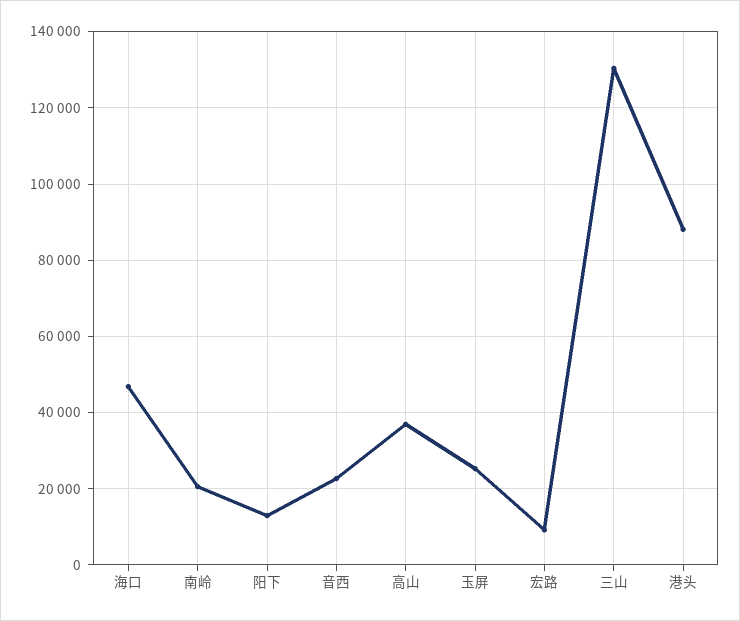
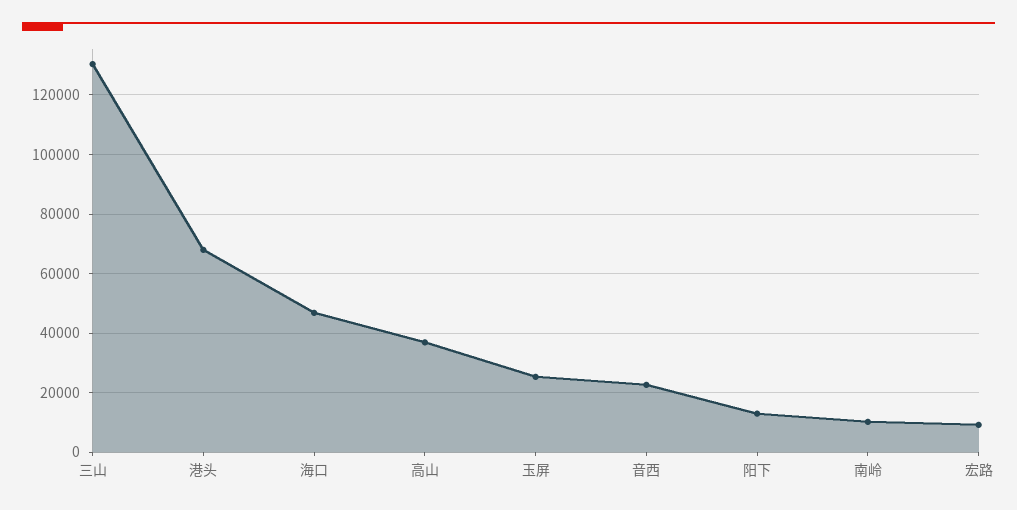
南岭: 20000 -> 10000
港头: 88000 -> 67500

